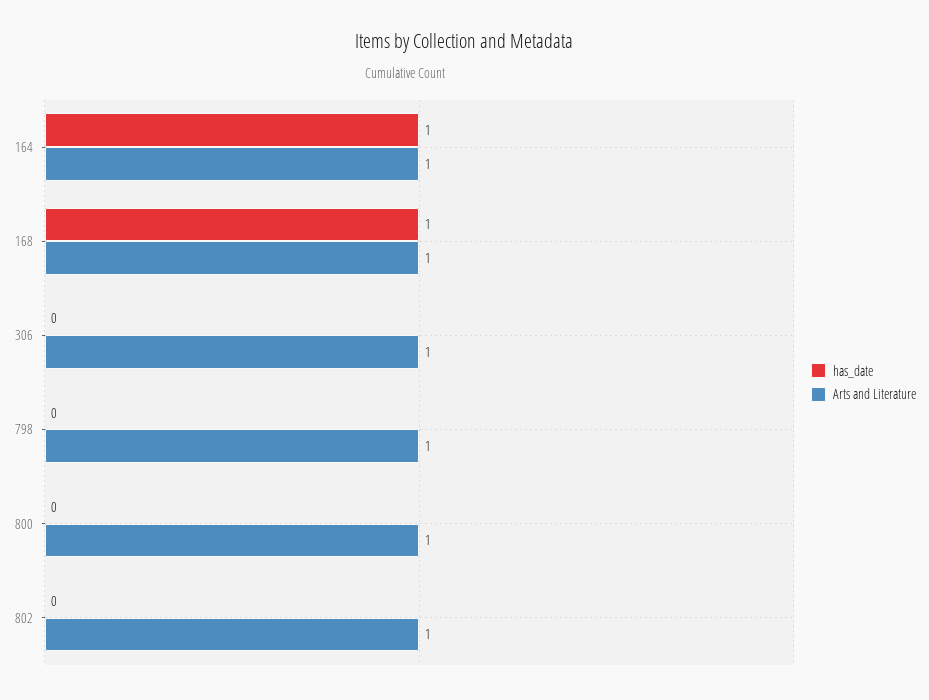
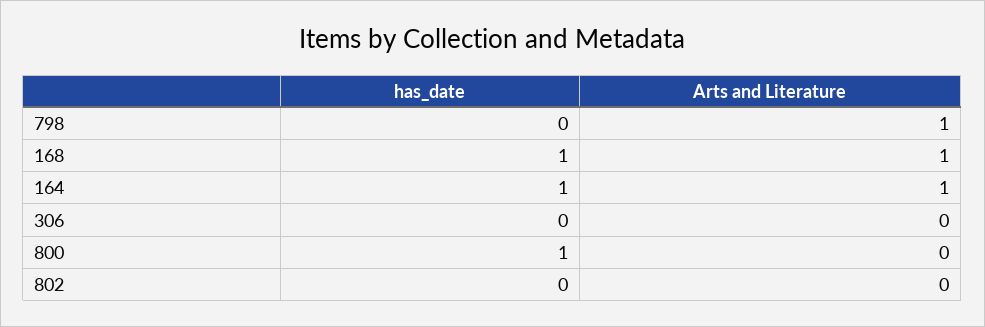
Arts and Literature, 306: 1 -> 0
has_date, 800: 0 -> 1
Arts and Literature, 800: 1 -> 0
Arts and Literature, 802: 1 -> 0

